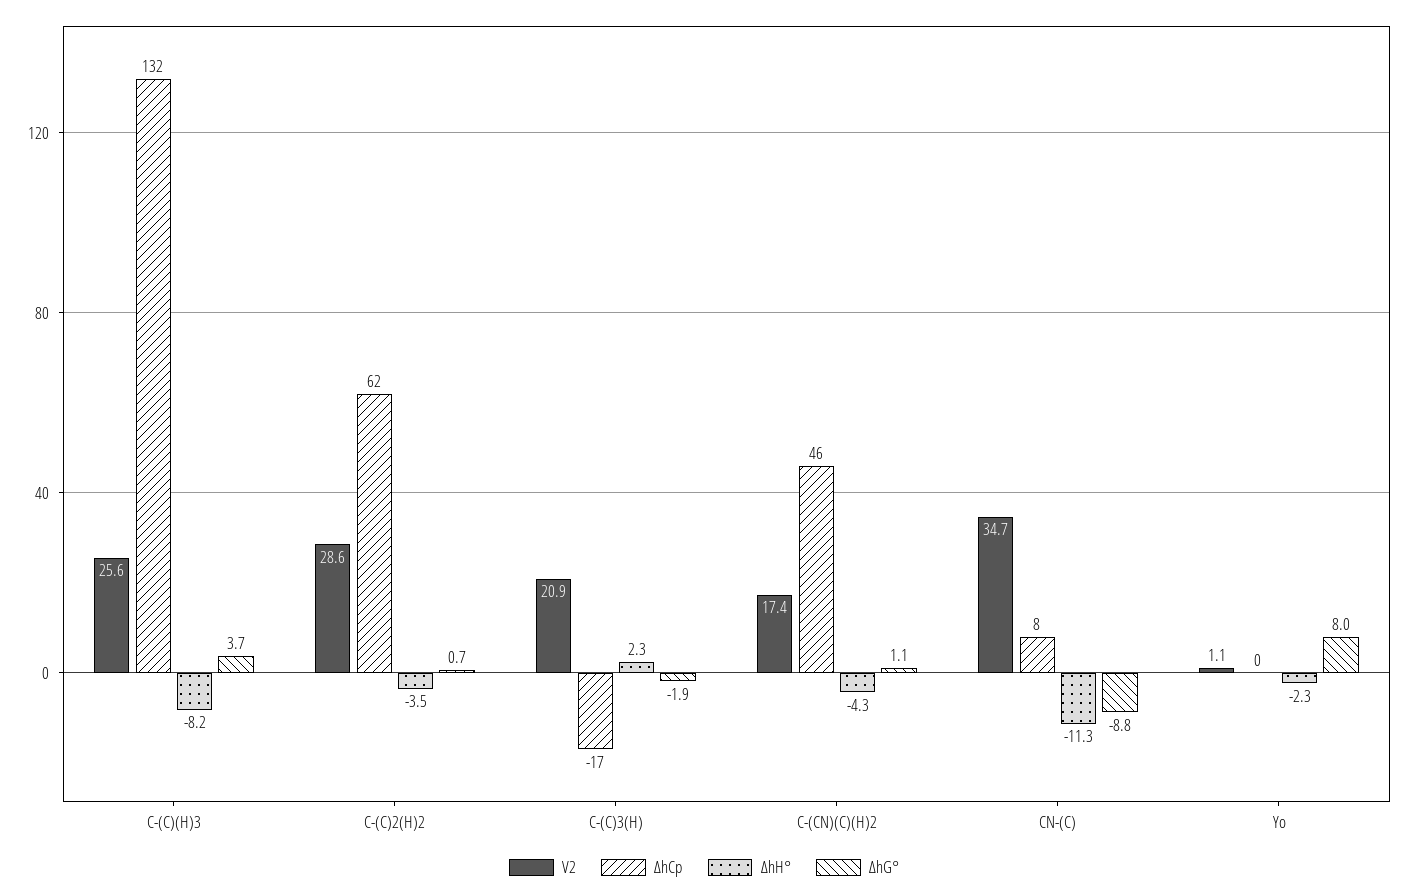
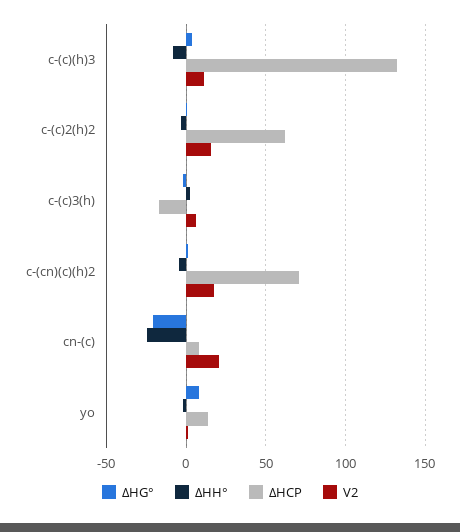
V2, C-(C)(H)3: 25.6 -> 10
V2, C-(C)2(H)2: 28.6 -> 15
V2, C-(C)3(H): 20.9 -> 5
ΔhCp, C-(CN)(C)(H)2: 46 -> 70
V2, CN-(C): 34.7 -> 20
ΔhH°, CN-(C): -11.3 -> -25
ΔhG°, CN-(C): -8.8 -> -20
ΔhCp, Yo: 0 -> 15

